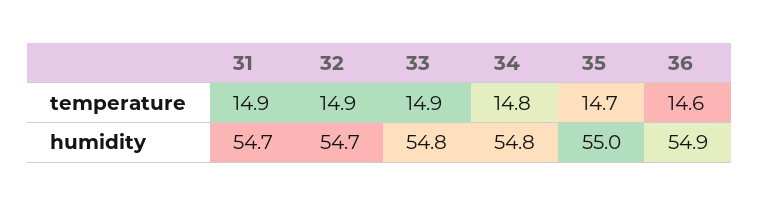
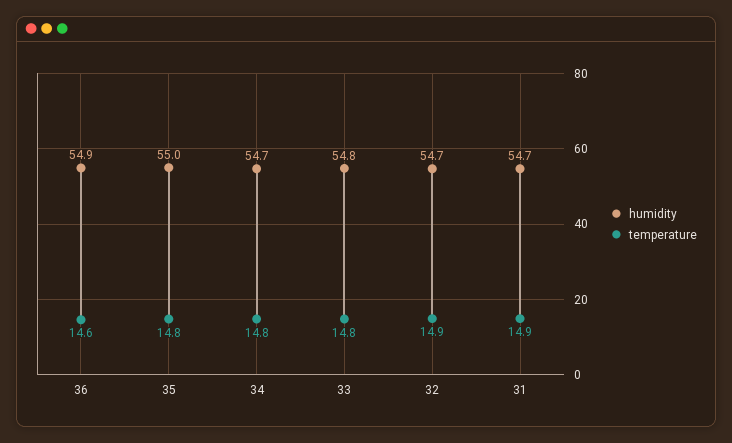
temperature, 33: 14.9 -> 14.8
temperature, 35: 14.7 -> 14.8
humidity, 34: 54.8 -> 54.7

